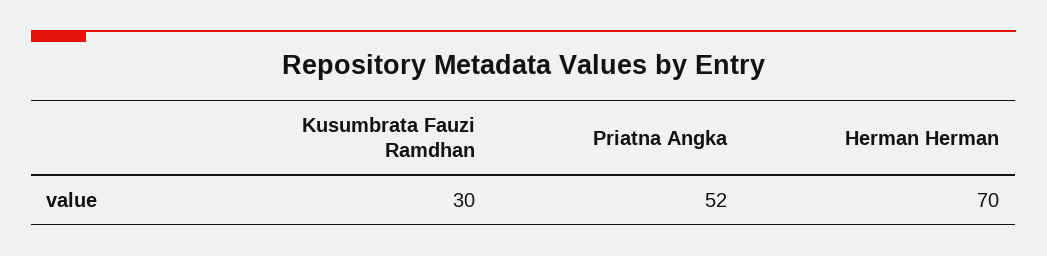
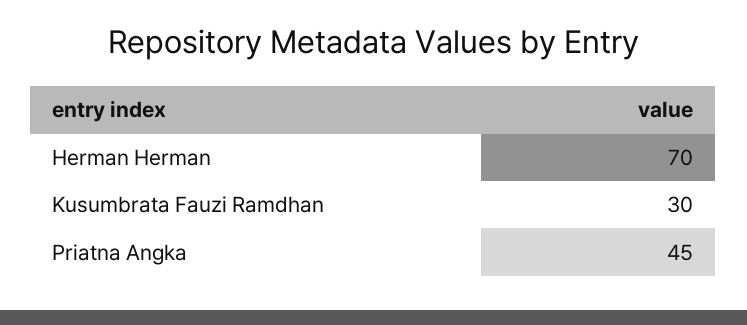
Priatna Angka: 52 -> 45

